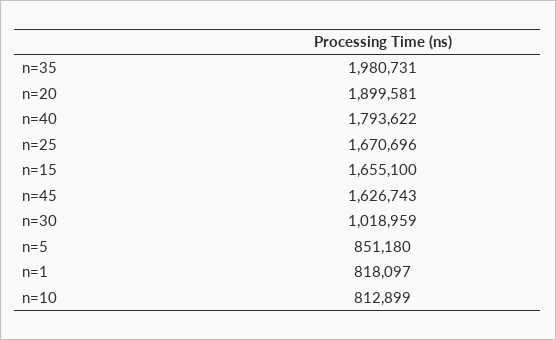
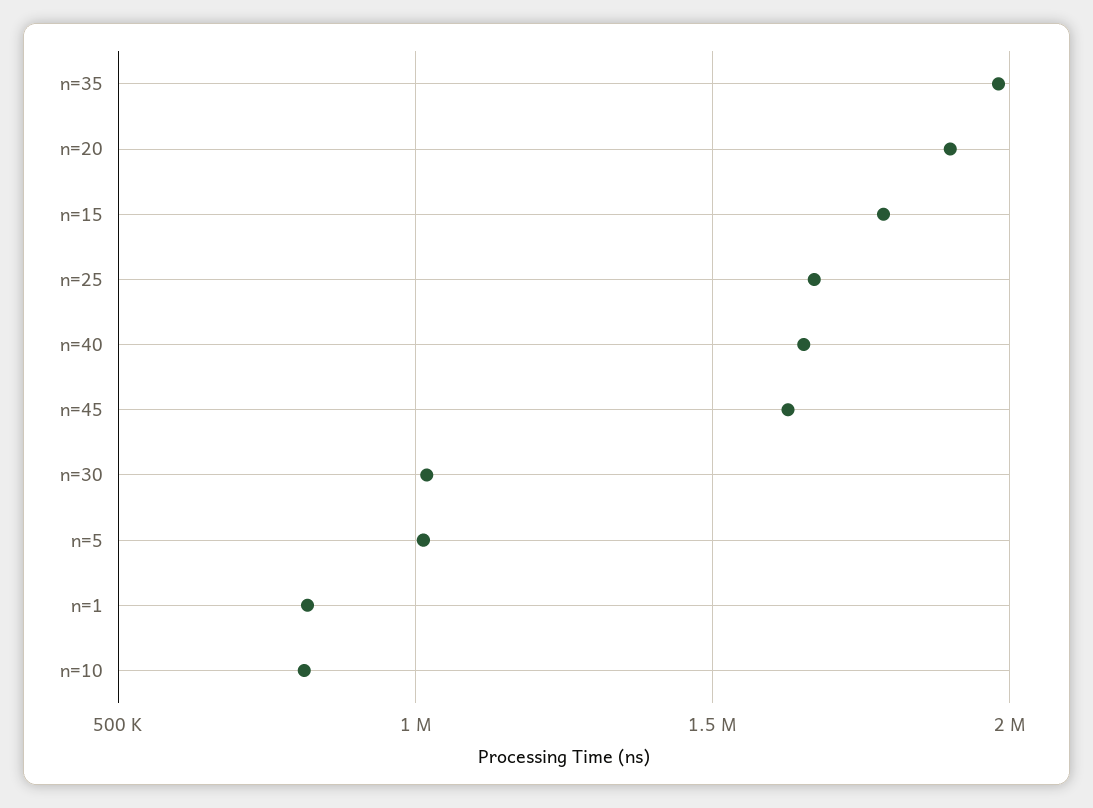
n=40: 1793622 -> 1650000
n=15: 1655100 -> 1800000
n=5: 851180 -> 1000000

